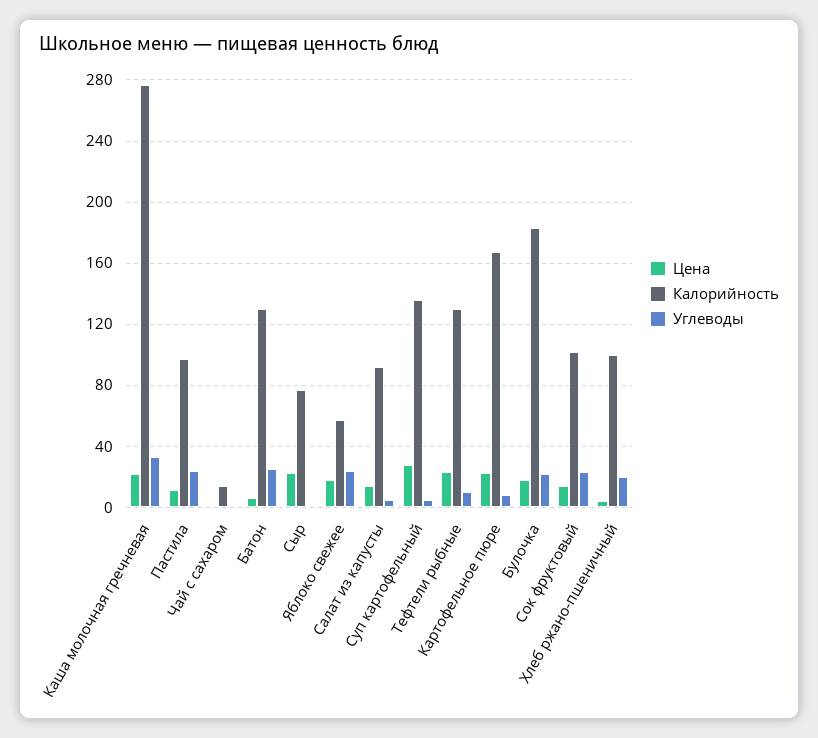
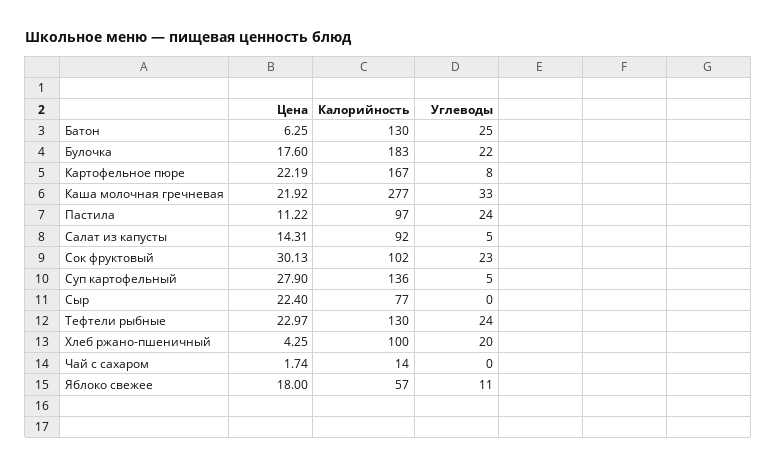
Углеводы, Яблоко свежее: 25 -> 11
Углеводы, Тефтели рыбные: 10 -> 24
Цена, Сок фруктовый: 15 -> 30.13

